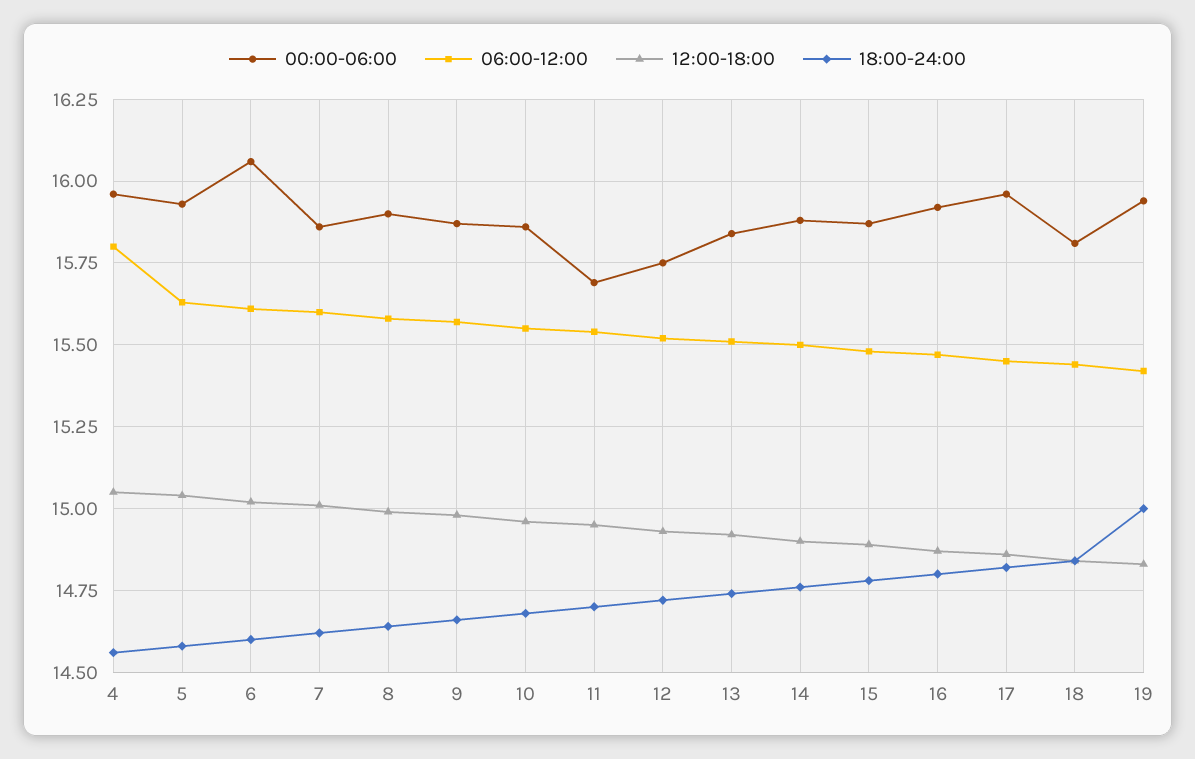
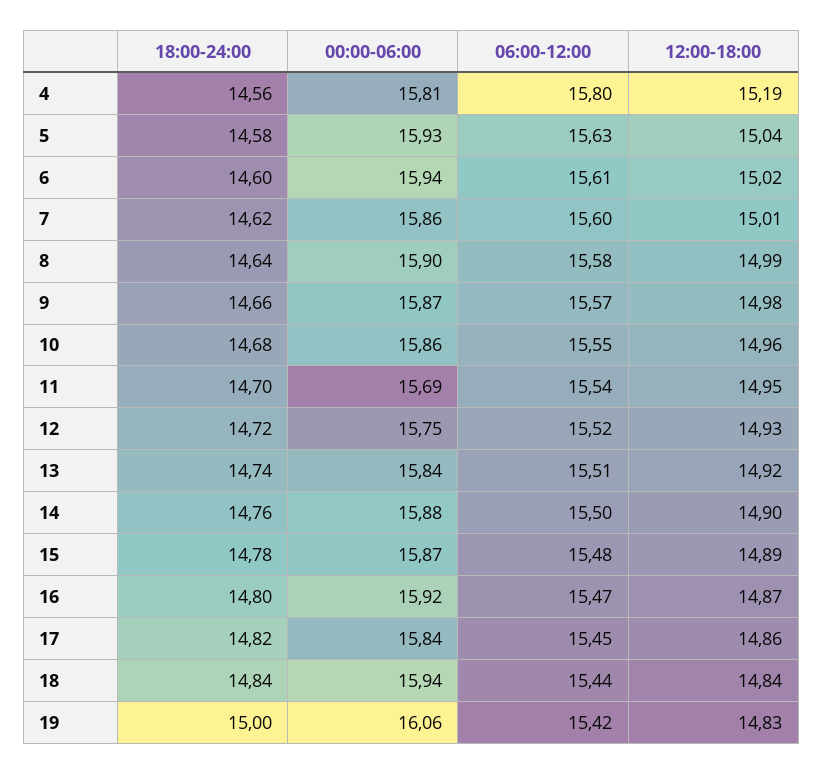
00:00-06:00, 4: 15.95 -> 15.81
12:00-18:00, 4: 15.05 -> 15.19
00:00-06:00, 6: 16.05 -> 15.94
00:00-06:00, 17: 15.95 -> 15.84
00:00-06:00, 18: 15.8 -> 15.94
00:00-06:00, 19: 15.95 -> 16.06

